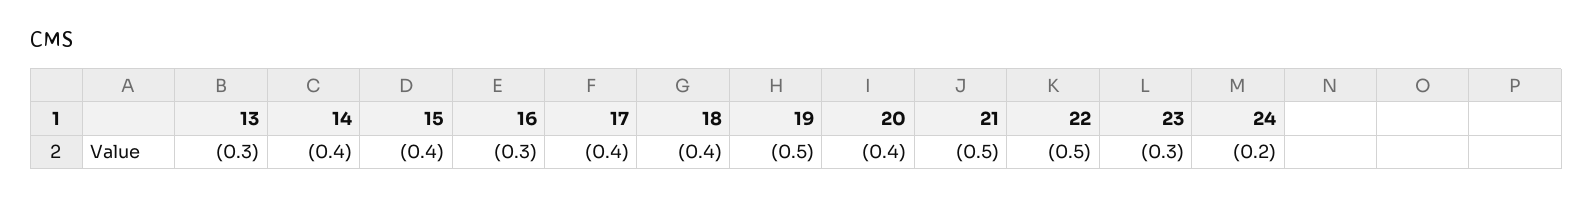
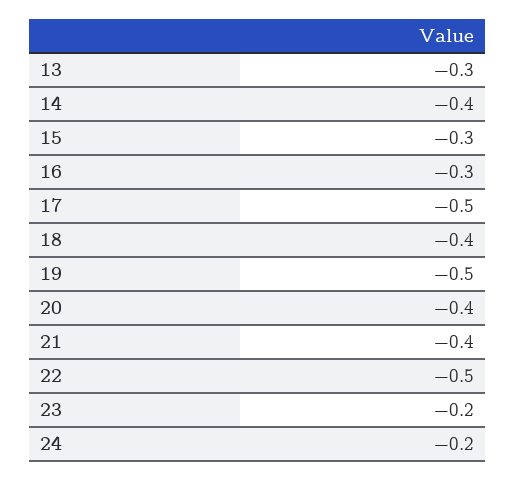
15: -0.4 -> -0.3
17: -0.4 -> -0.5
21: -0.5 -> -0.4
23: -0.3 -> -0.2

